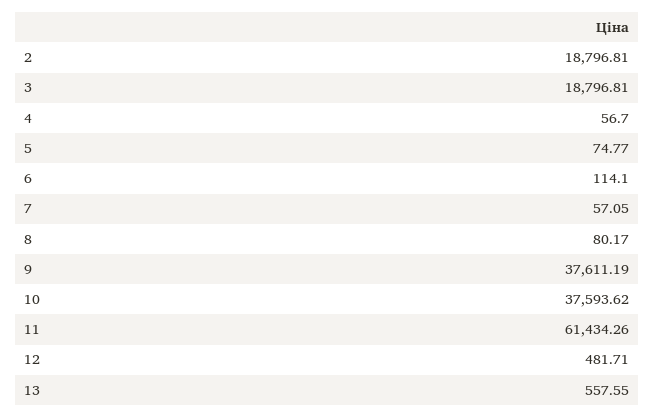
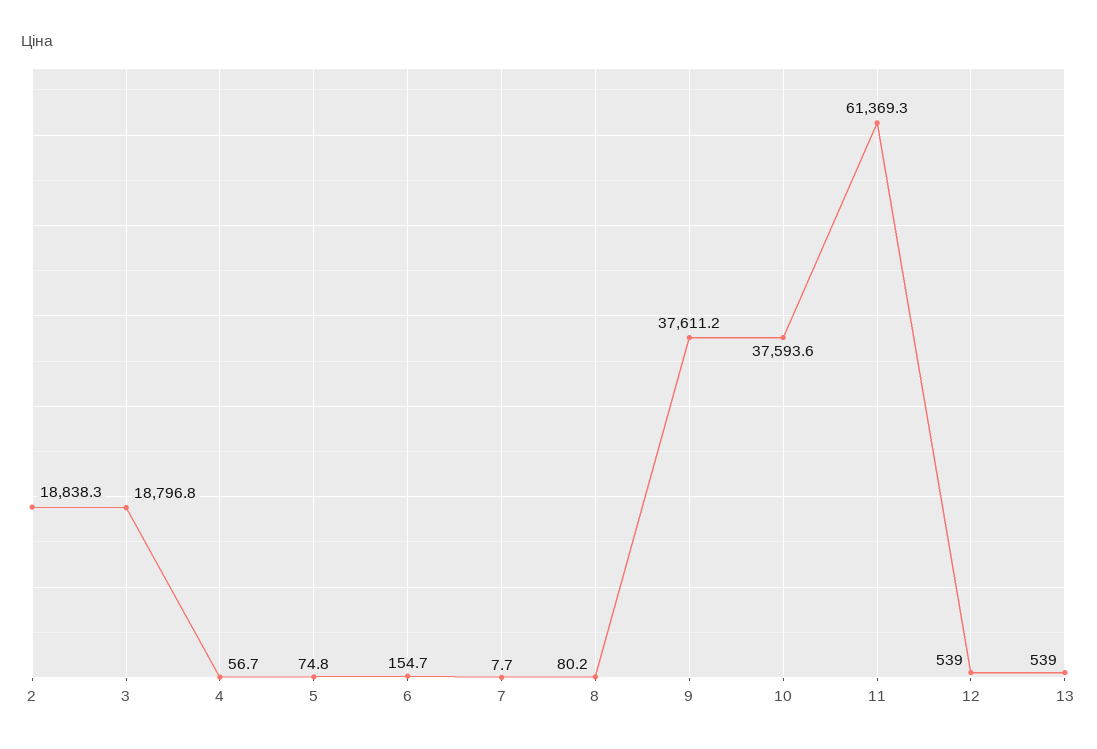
2: 18796.81 -> 18838.3
6: 114.1 -> 154.7
7: 57.05 -> 7.7
11: 61434.26 -> 61369.3
12: 481.71 -> 539
13: 557.55 -> 539

